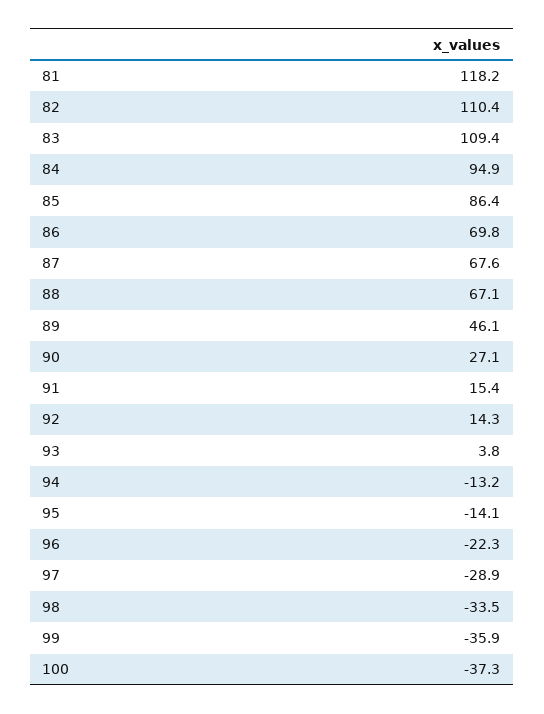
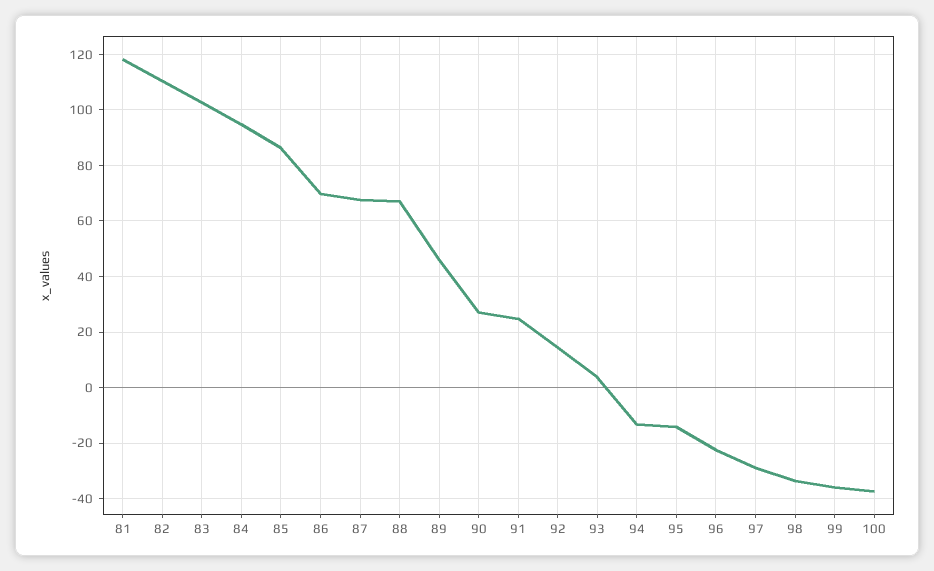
83: 109.4 -> 102.5
91: 15.4 -> 25

